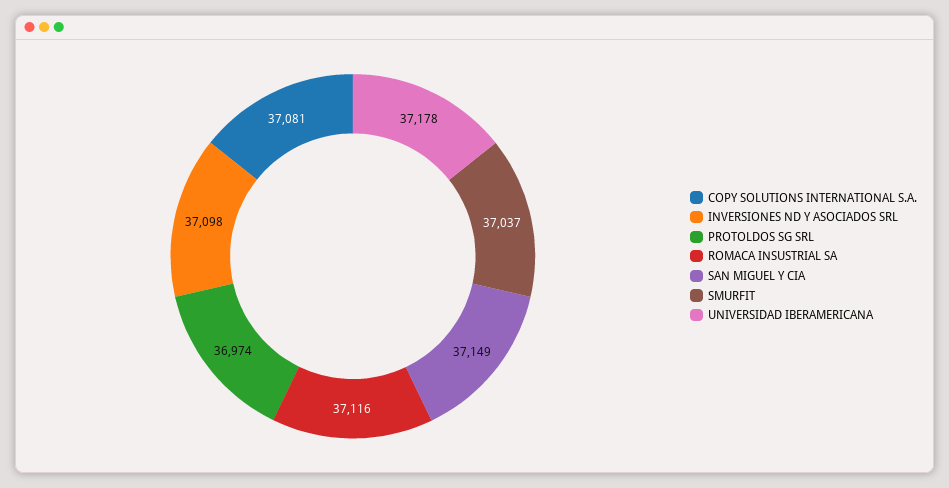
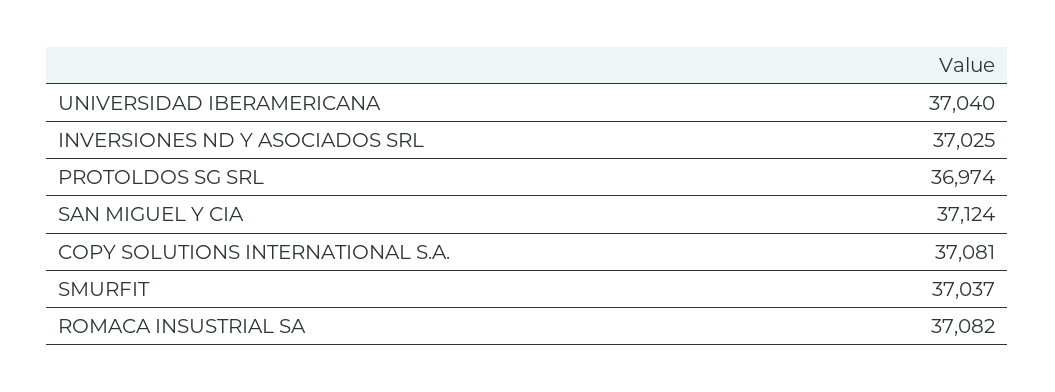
INVERSIONES ND Y ASOCIADOS SRL: 37098 -> 37025
ROMACA INSUSTRIAL SA: 37116 -> 37082
SAN MIGUEL Y CIA: 37149 -> 37124
UNIVERSIDAD IBERAMERICANA: 37178 -> 37040

